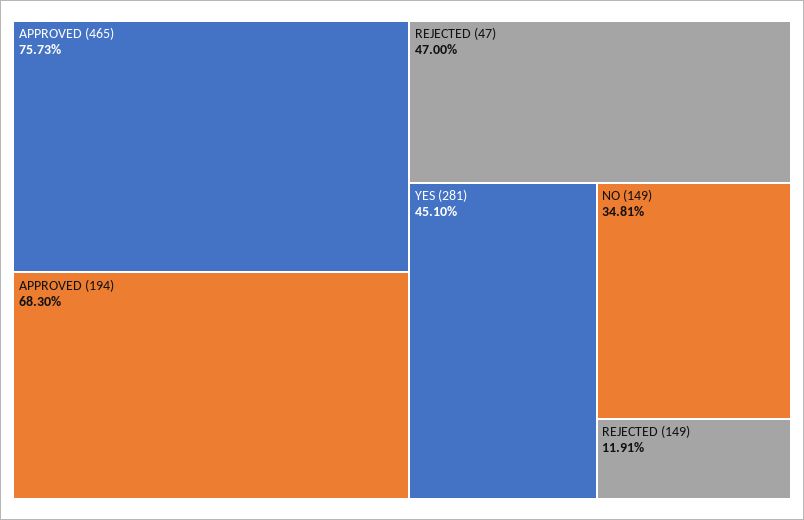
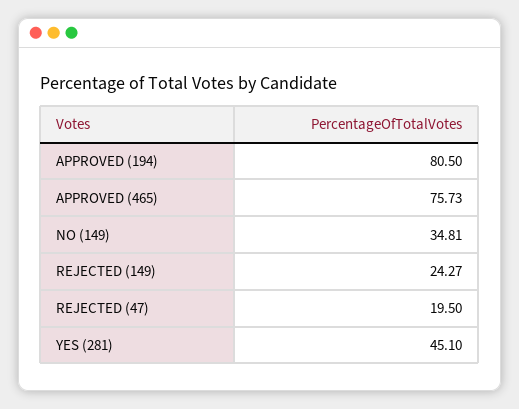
APPROVED (194): 68.3 -> 80.5
REJECTED (47): 47 -> 19.5
REJECTED (149): 11.91 -> 24.27

